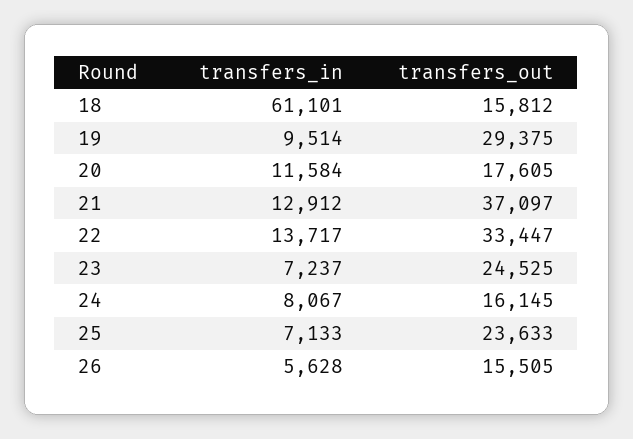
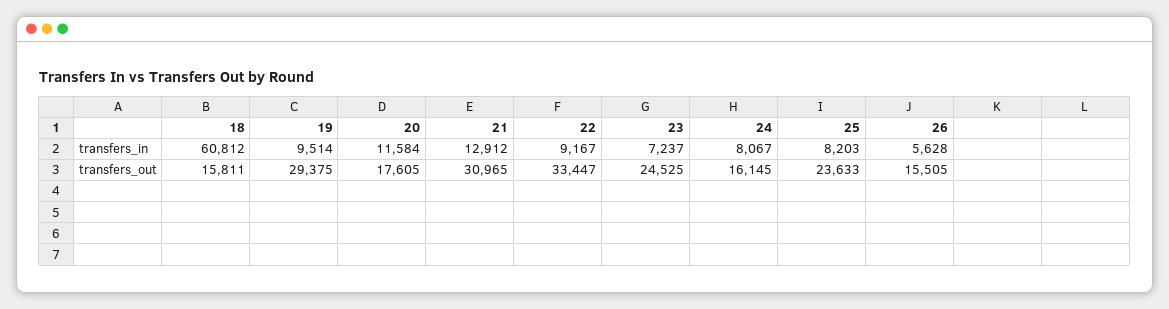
transfers_in, 18: 61101 -> 60812
transfers_out, 18: 15812 -> 15811
transfers_out, 21: 37097 -> 30965
transfers_in, 22: 13717 -> 9167
transfers_in, 25: 7133 -> 8203

